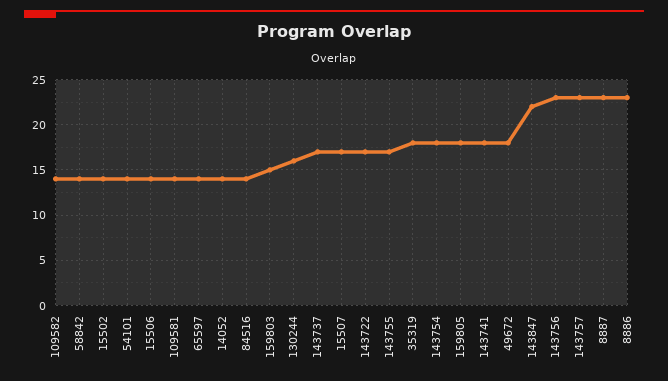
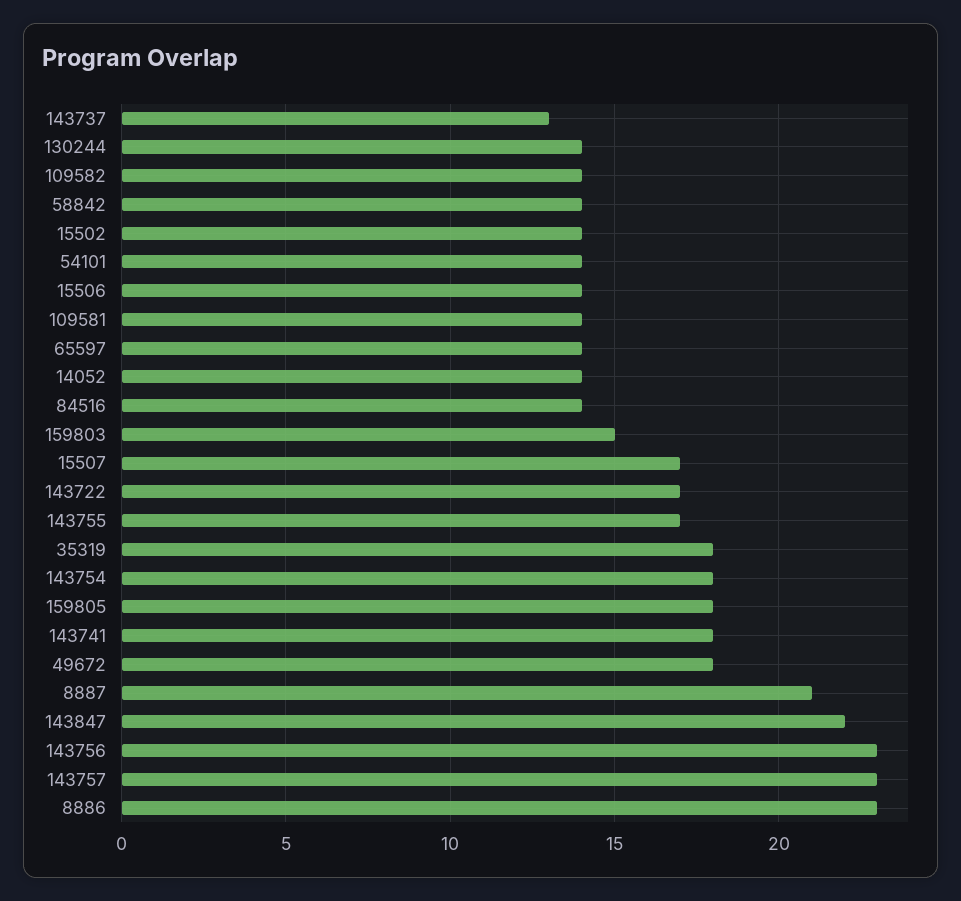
130244: 16 -> 14
143737: 17 -> 13
8887: 23 -> 21

